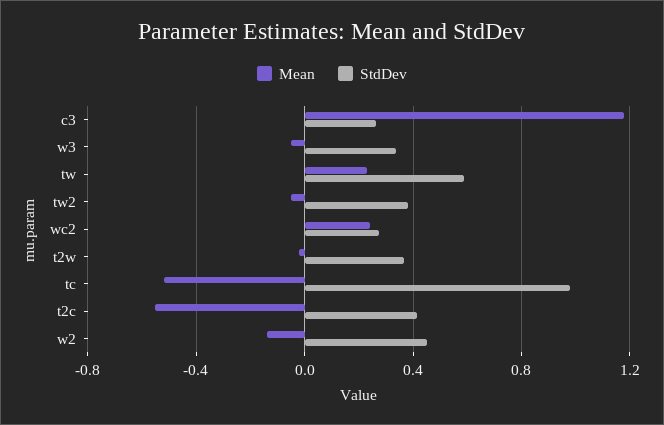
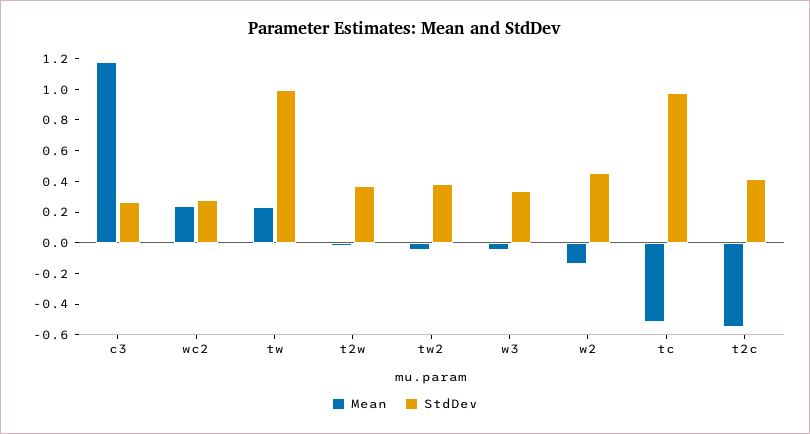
StdDev, tw: 0.6 -> 1

